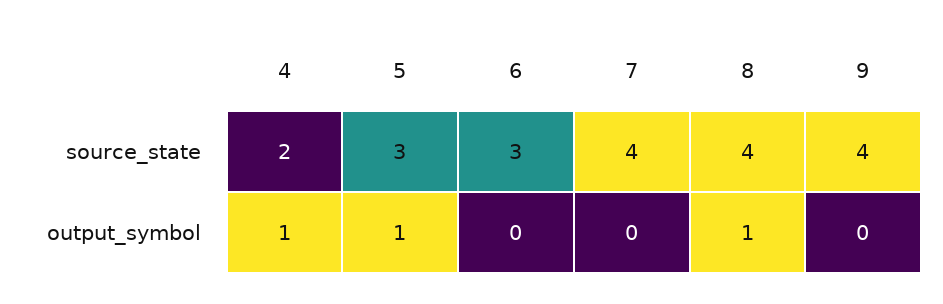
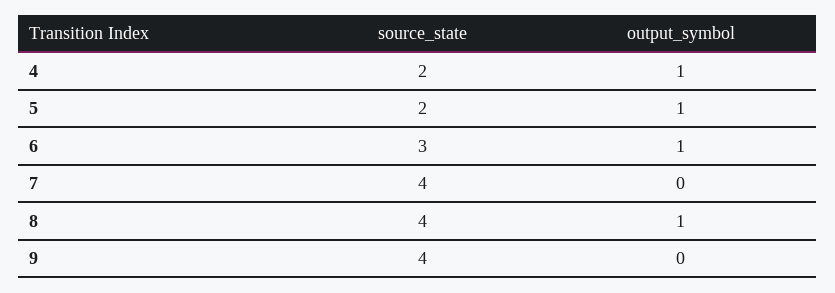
5, source_state: 3 -> 2
6, output_symbol: 0 -> 1

